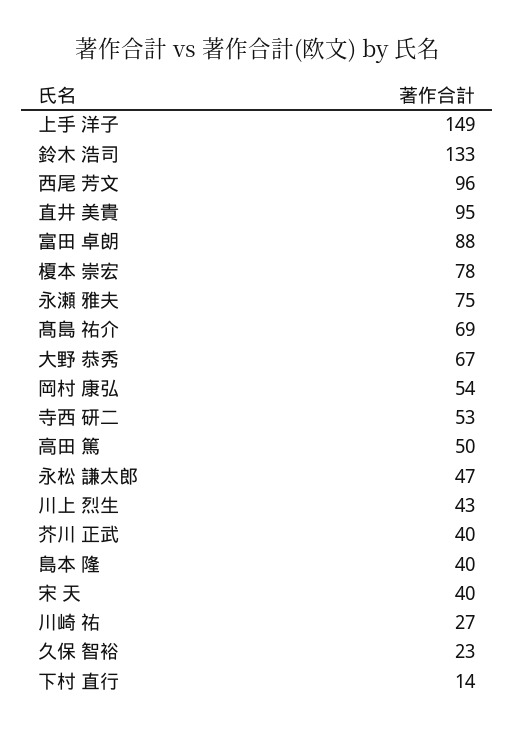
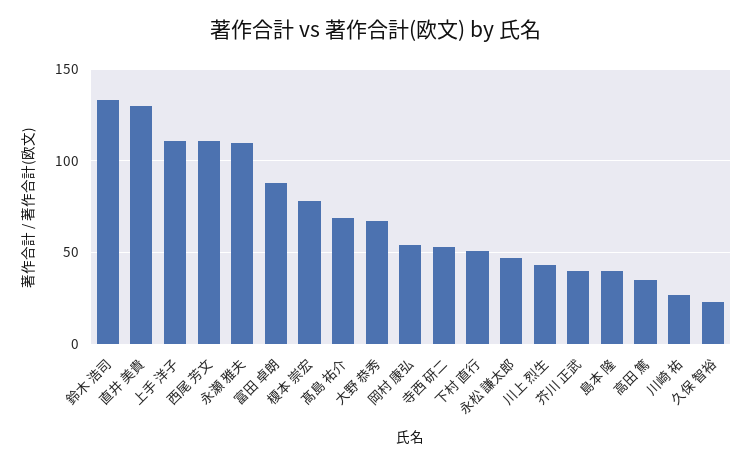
上手 洋子: 149 -> 110
西尾 芳文: 96 -> 110
直井 美貴: 95 -> 130
永瀬 雅夫: 75 -> 110
高田 篤: 50 -> 35
宋 天: 40 -> none
下村 直行: 14 -> 50

